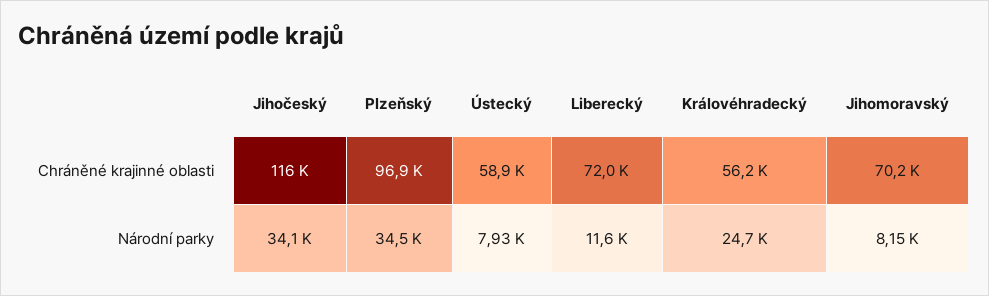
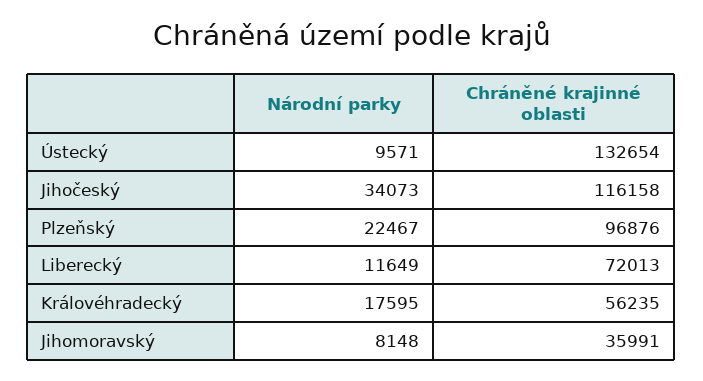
Ústecký, Chráněné krajinné oblasti: 58900 -> 132654
Jihomoravský, Chráněné krajinné oblasti: 70200 -> 35991
Plzeňský, Národní parky: 34500 -> 22467
Ústecký, Národní parky: 7930 -> 9571
Královéhradecký, Národní parky: 24700 -> 17595

